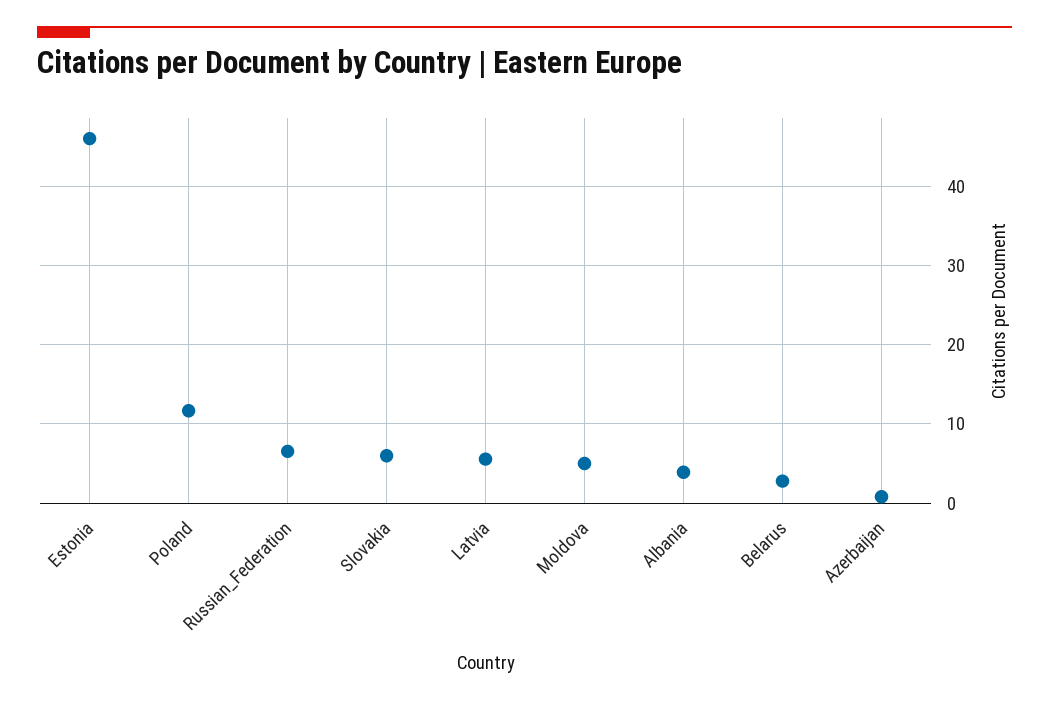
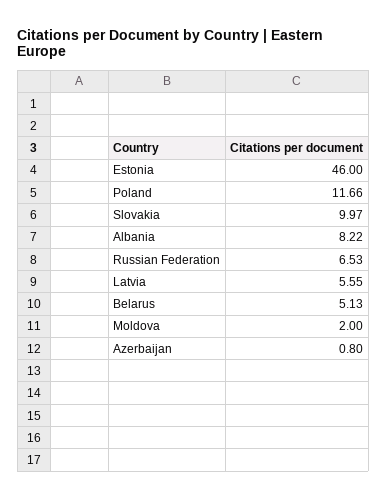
Slovakia: 6 -> 9.97
Moldova: 5 -> 2
Albania: 4 -> 8.22
Belarus: 3 -> 5.13

